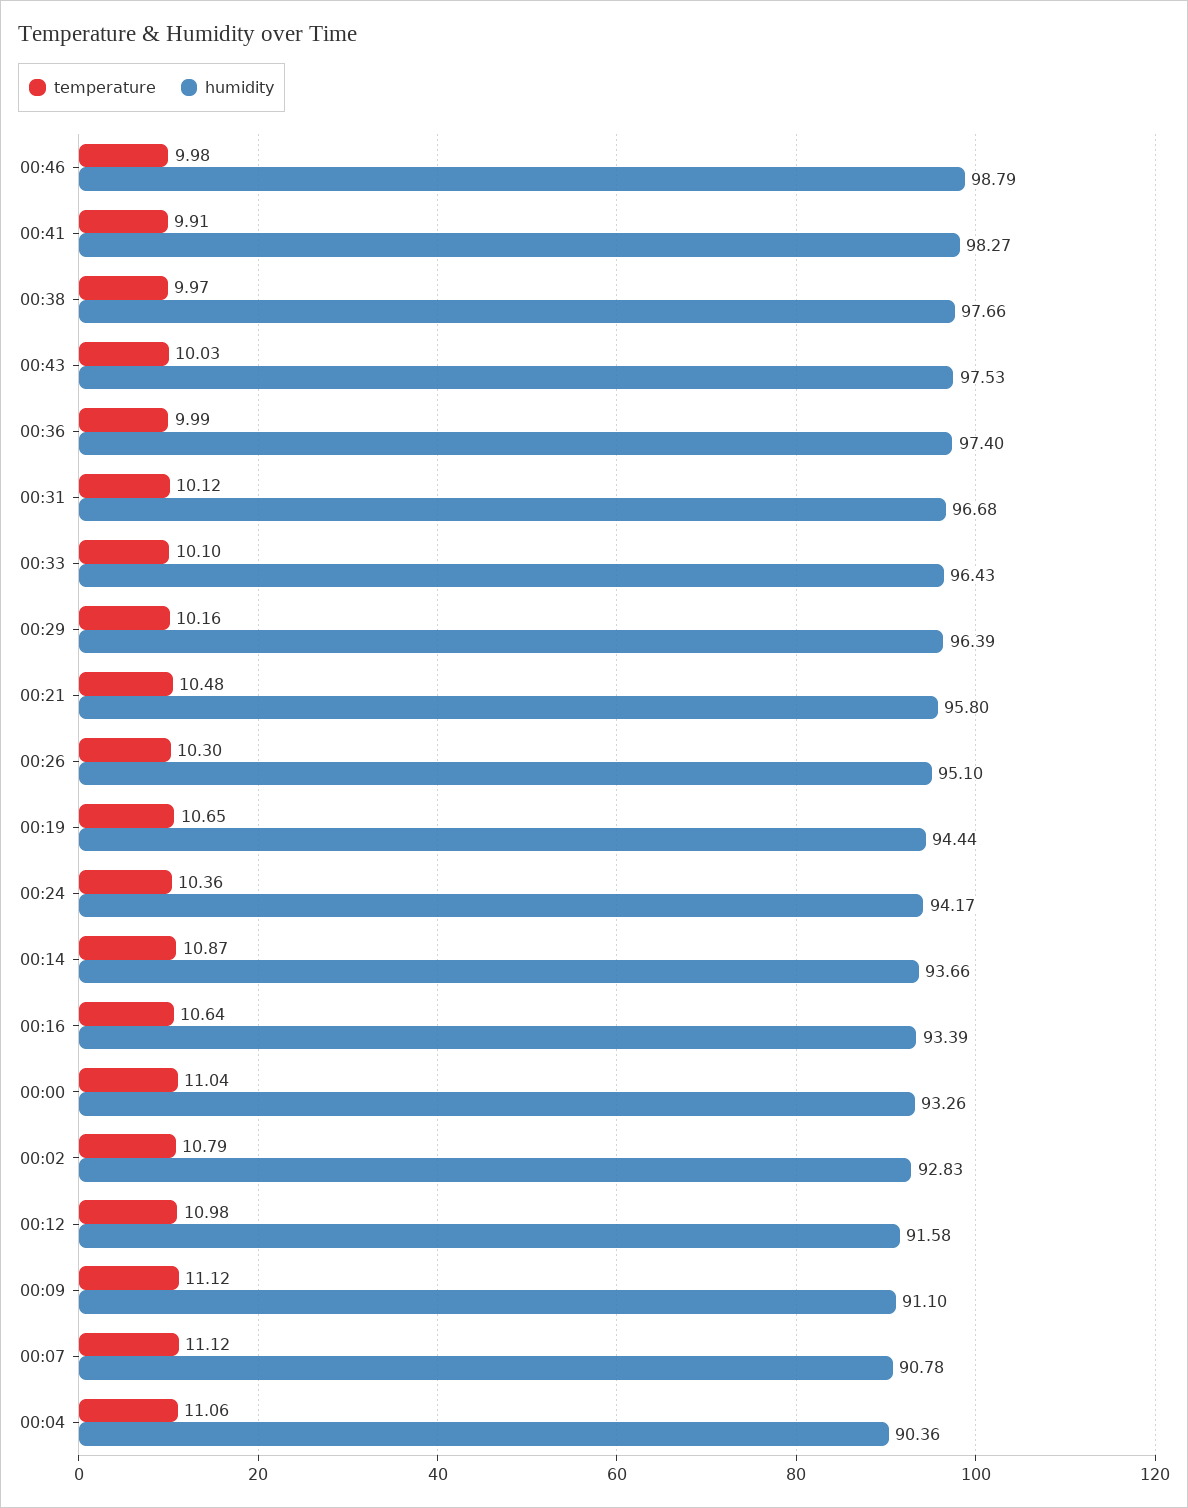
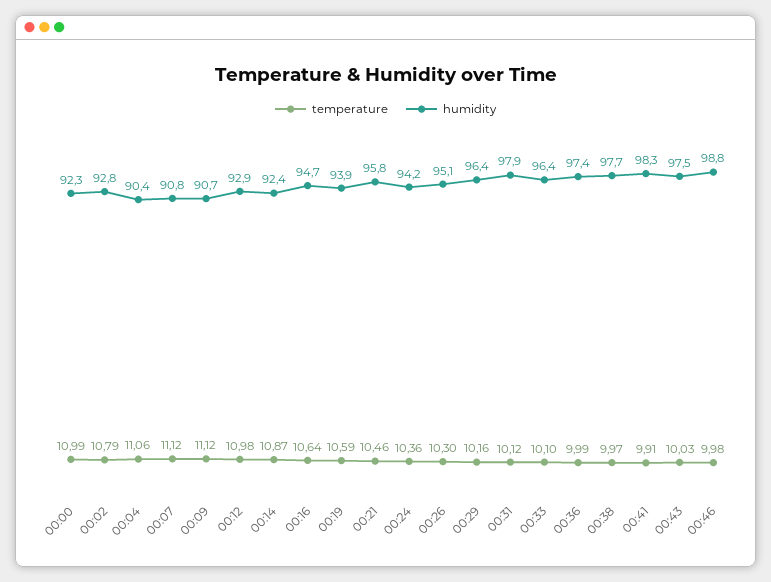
humidity, 00:31: 96.68 -> 97.9
temperature, 00:21: 10.48 -> 10.46
temperature, 00:19: 10.65 -> 10.59
humidity, 00:19: 94.44 -> 93.9
humidity, 00:14: 93.66 -> 92.4
humidity, 00:16: 93.39 -> 94.7
temperature, 00:00: 11.04 -> 10.99
humidity, 00:00: 93.26 -> 92.3
humidity, 00:12: 91.58 -> 92.9
humidity, 00:09: 91.1 -> 90.7

